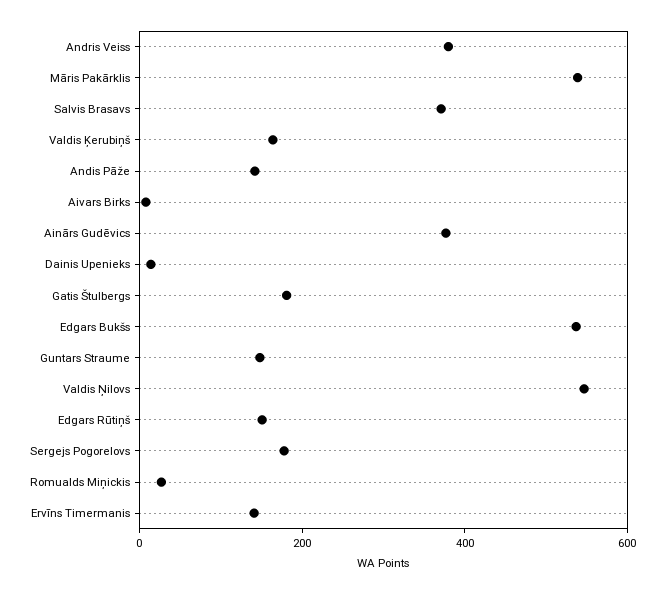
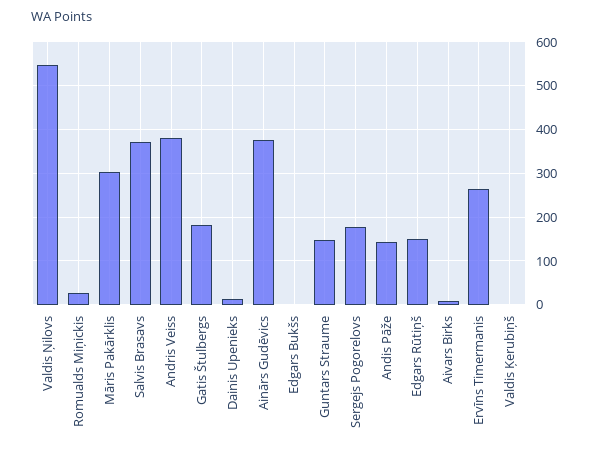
Māris Pakārklis: 550 -> 300
Valdis Ķerubiņš: 150 -> 0
Edgars Bukšs: 550 -> 0
Ervīns Timermanis: 150 -> 260

